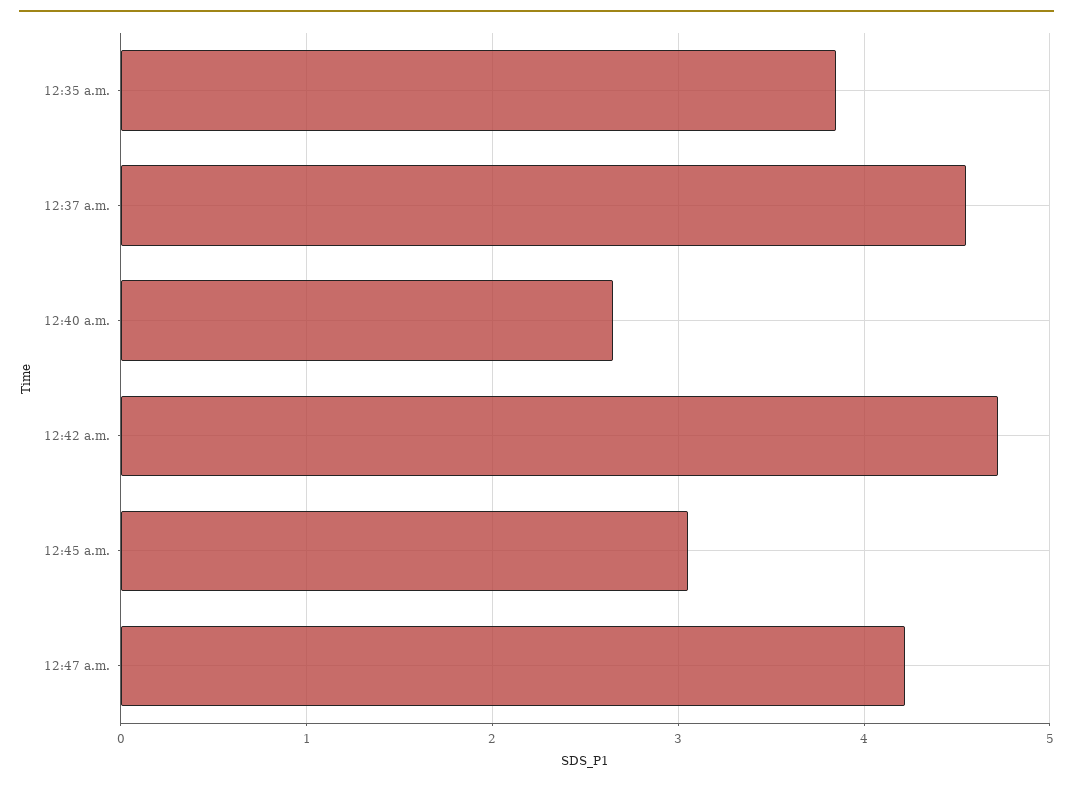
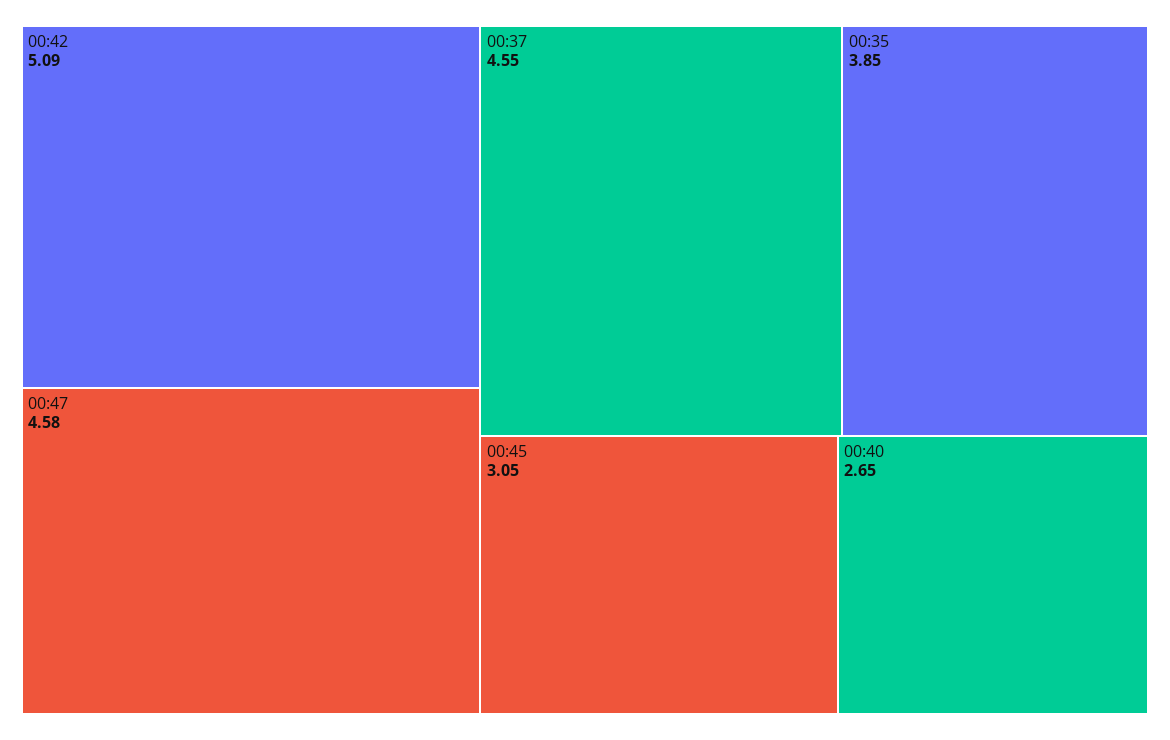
12:42 a.m.: 4.7 -> 5.09
12:47 a.m.: 4.2 -> 4.58

